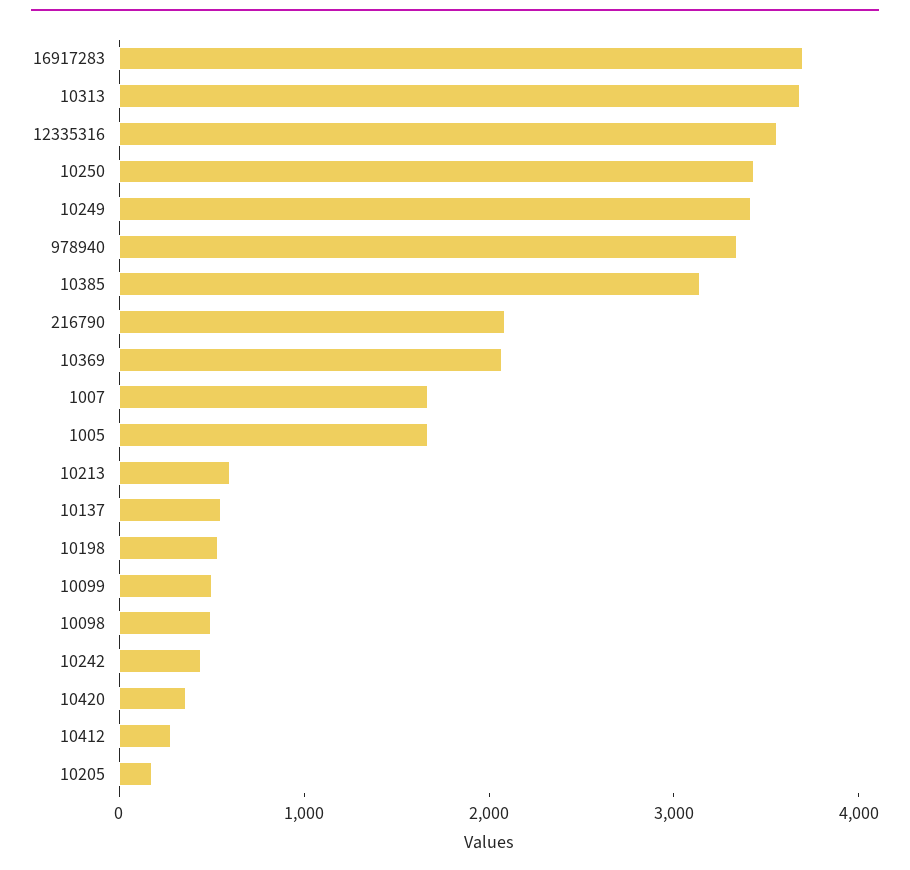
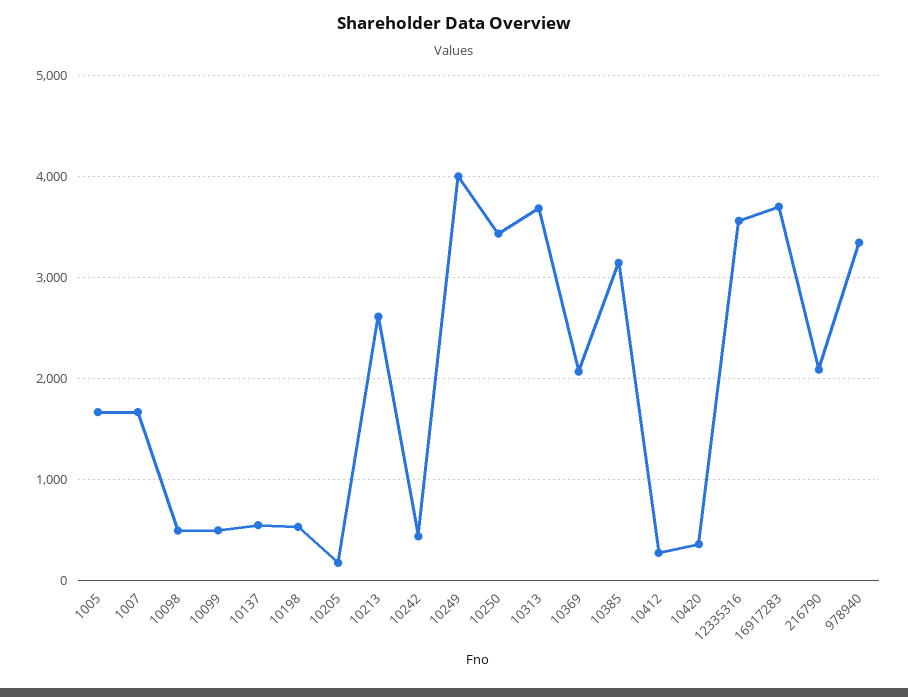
10249: 3400 -> 4000
10213: 600 -> 2600

